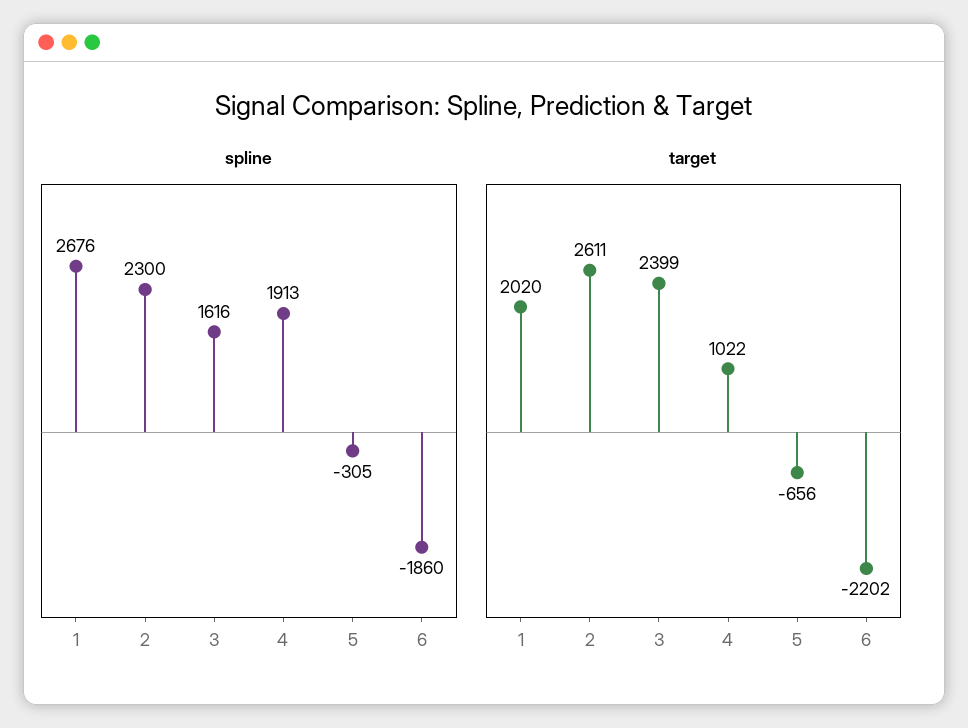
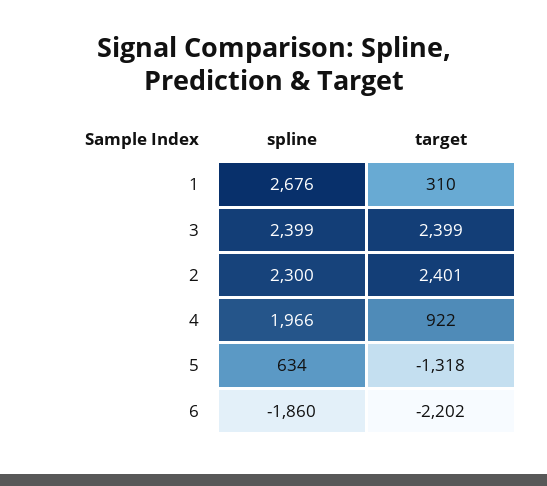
spline, 3: 1616 -> 2399
spline, 4: 1913 -> 1966
spline, 5: -305 -> 634
target, 1: 2020 -> 310
target, 2: 2611 -> 2401
target, 4: 1022 -> 922
target, 5: -656 -> -1318

